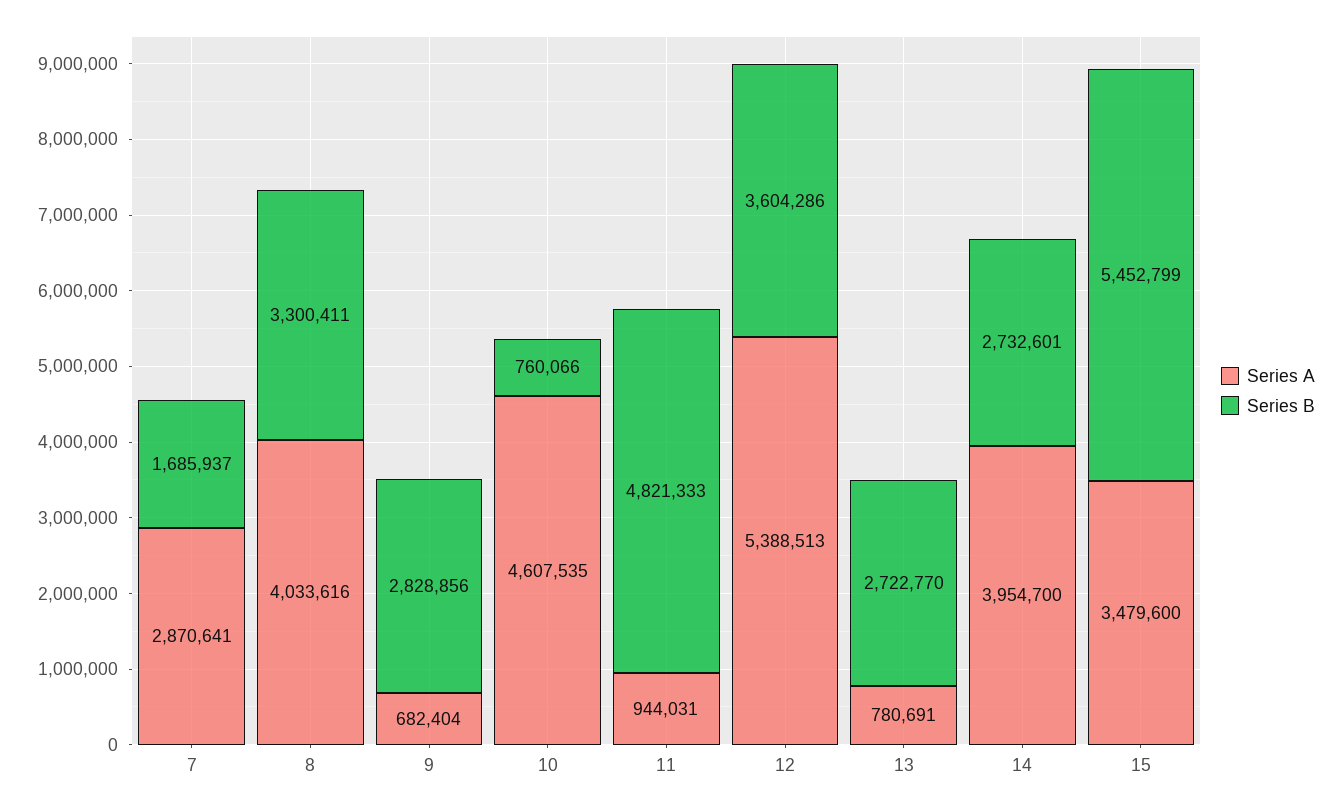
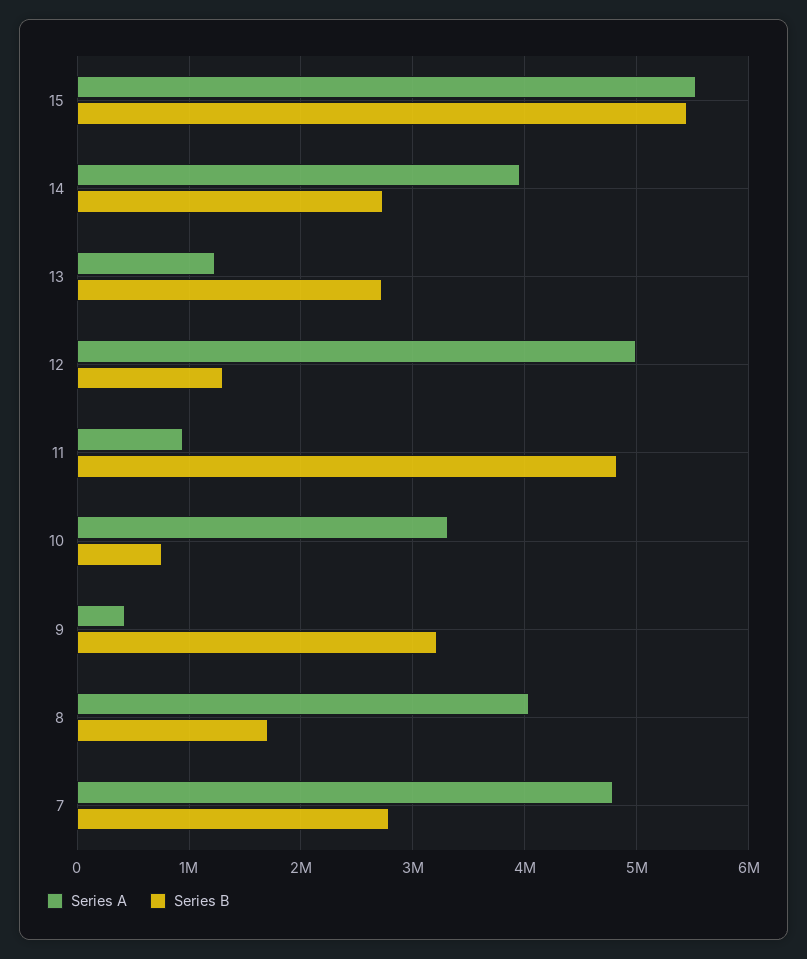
Series A, 7: 2870641 -> 4800000
Series B, 7: 1685937 -> 2800000
Series B, 8: 3300411 -> 1700000
Series A, 9: 682404 -> 400000
Series B, 9: 2828856 -> 3200000
Series A, 10: 4607535 -> 3300000
Series A, 12: 5388513 -> 5000000
Series B, 12: 3604286 -> 1300000
Series A, 13: 780691 -> 1200000
Series A, 15: 3479600 -> 5500000

